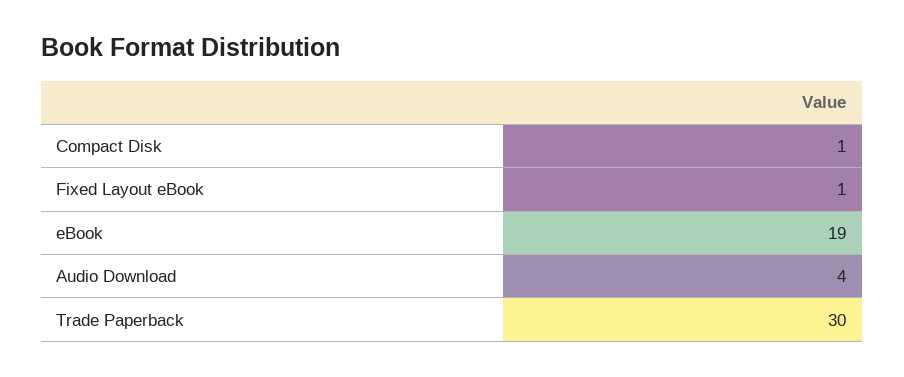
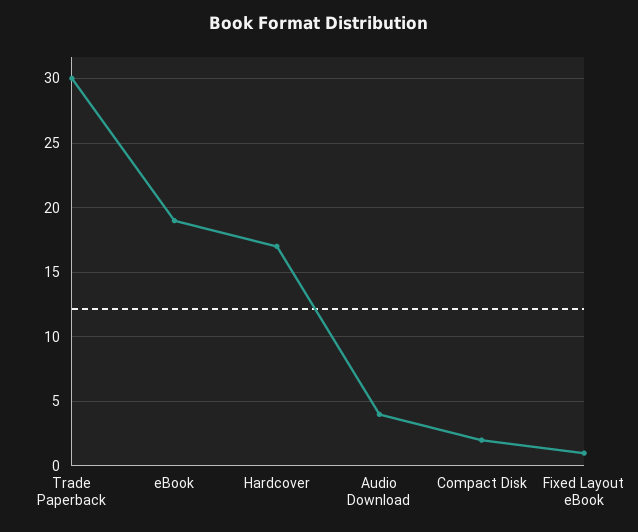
Compact Disk: 1 -> 2
Hardcover: none -> 17

